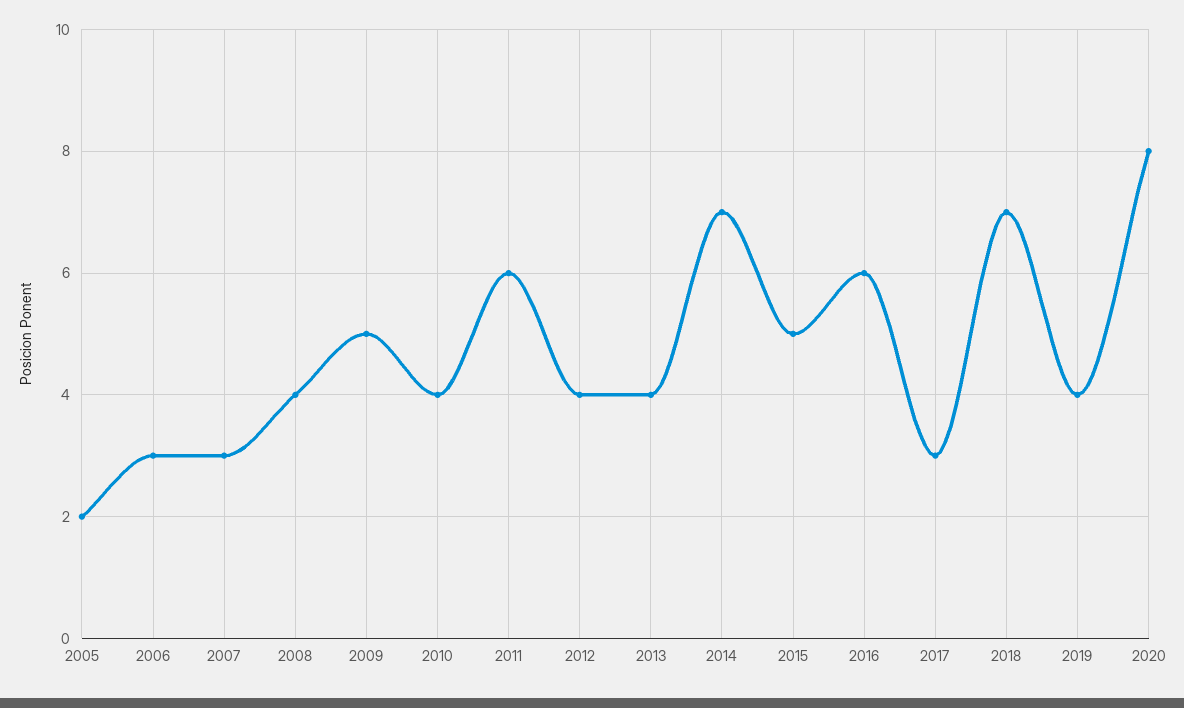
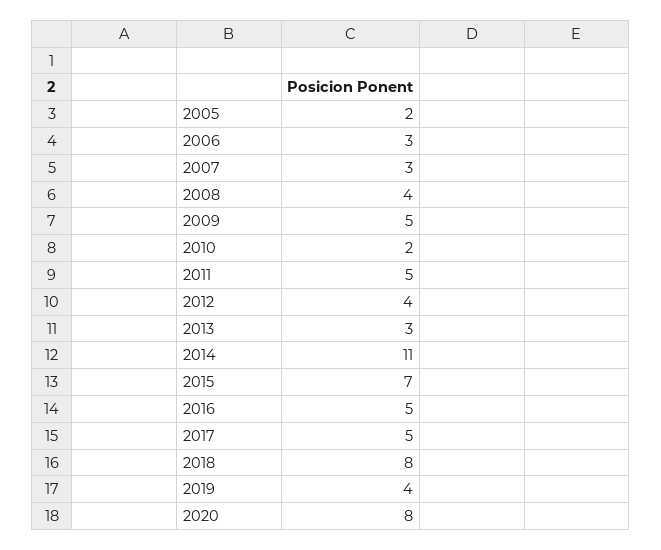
2010: 4 -> 2
2011: 6 -> 5
2013: 4 -> 3
2014: 7 -> 11
2015: 5 -> 7
2016: 6 -> 5
2017: 3 -> 5
2018: 7 -> 8

